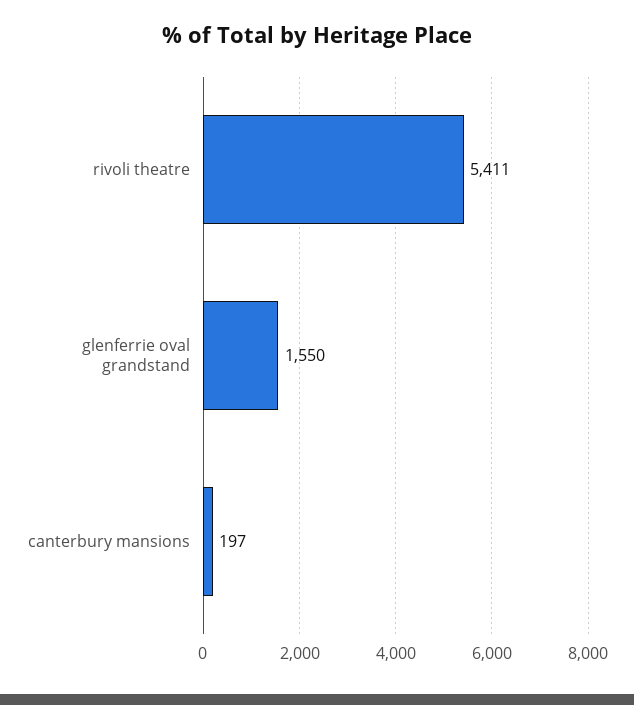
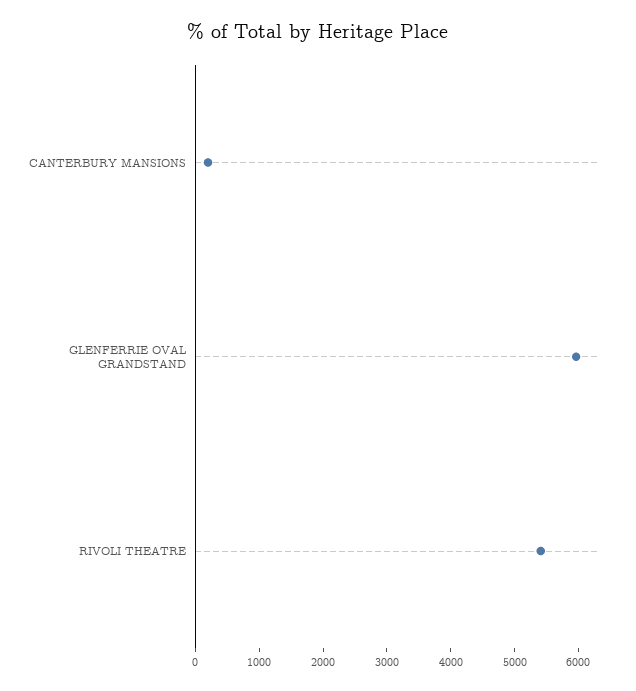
glenferrie oval grandstand: 1550 -> 6000

